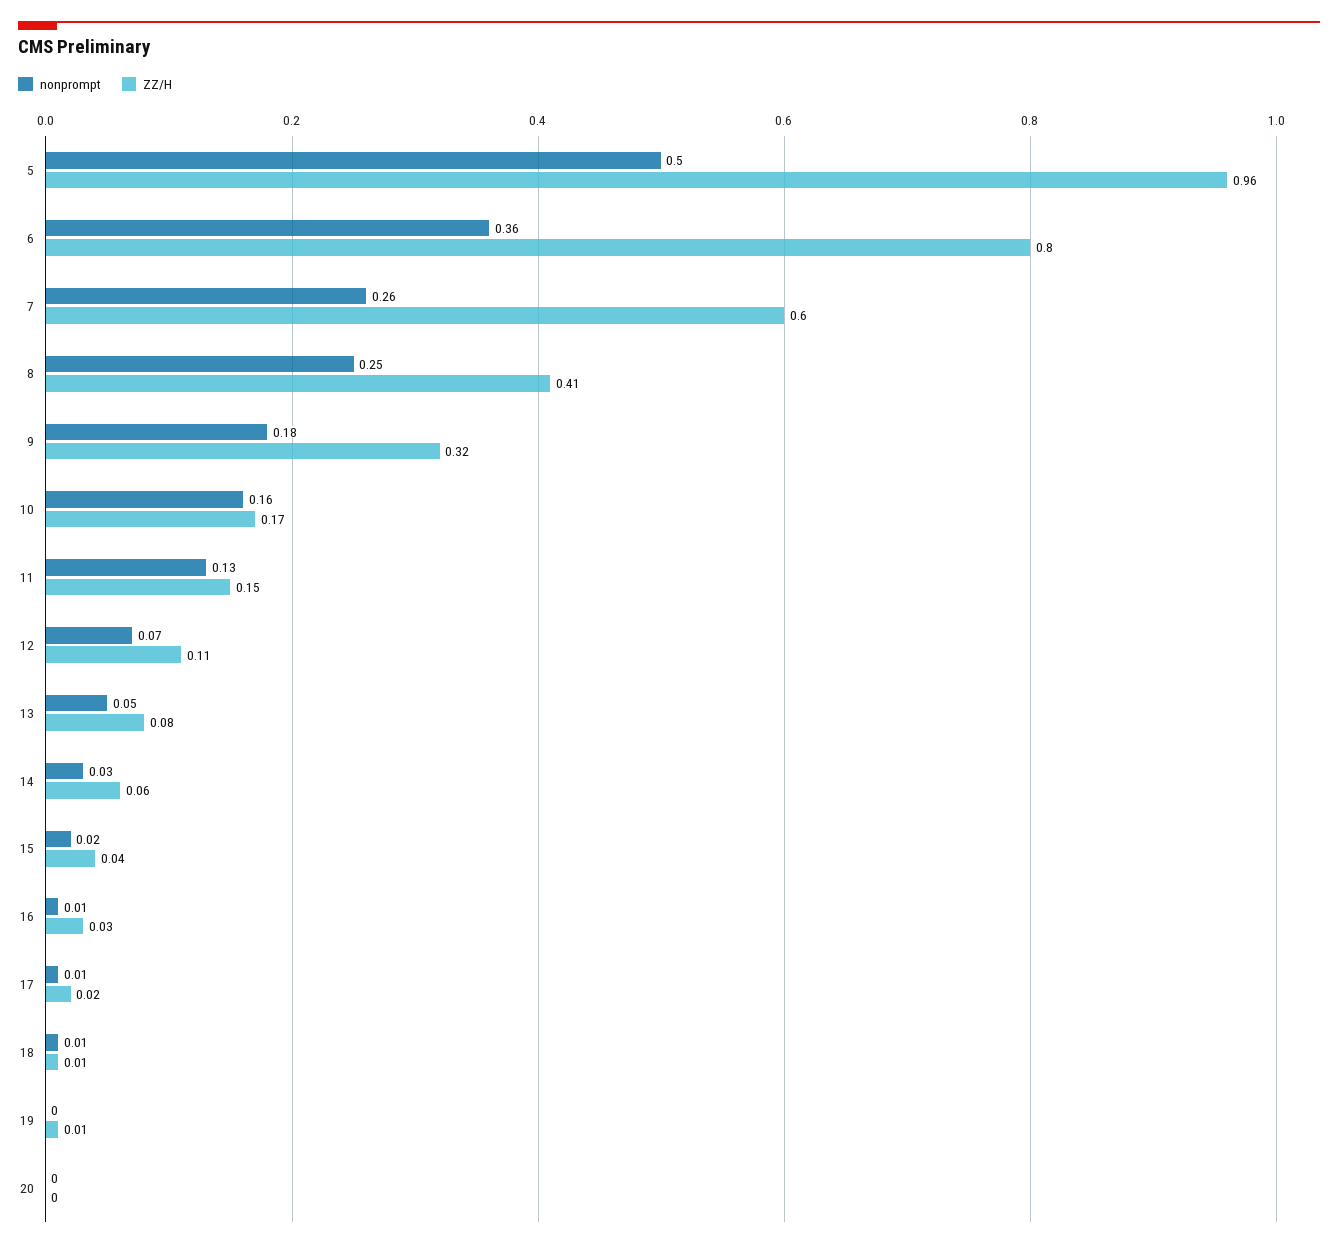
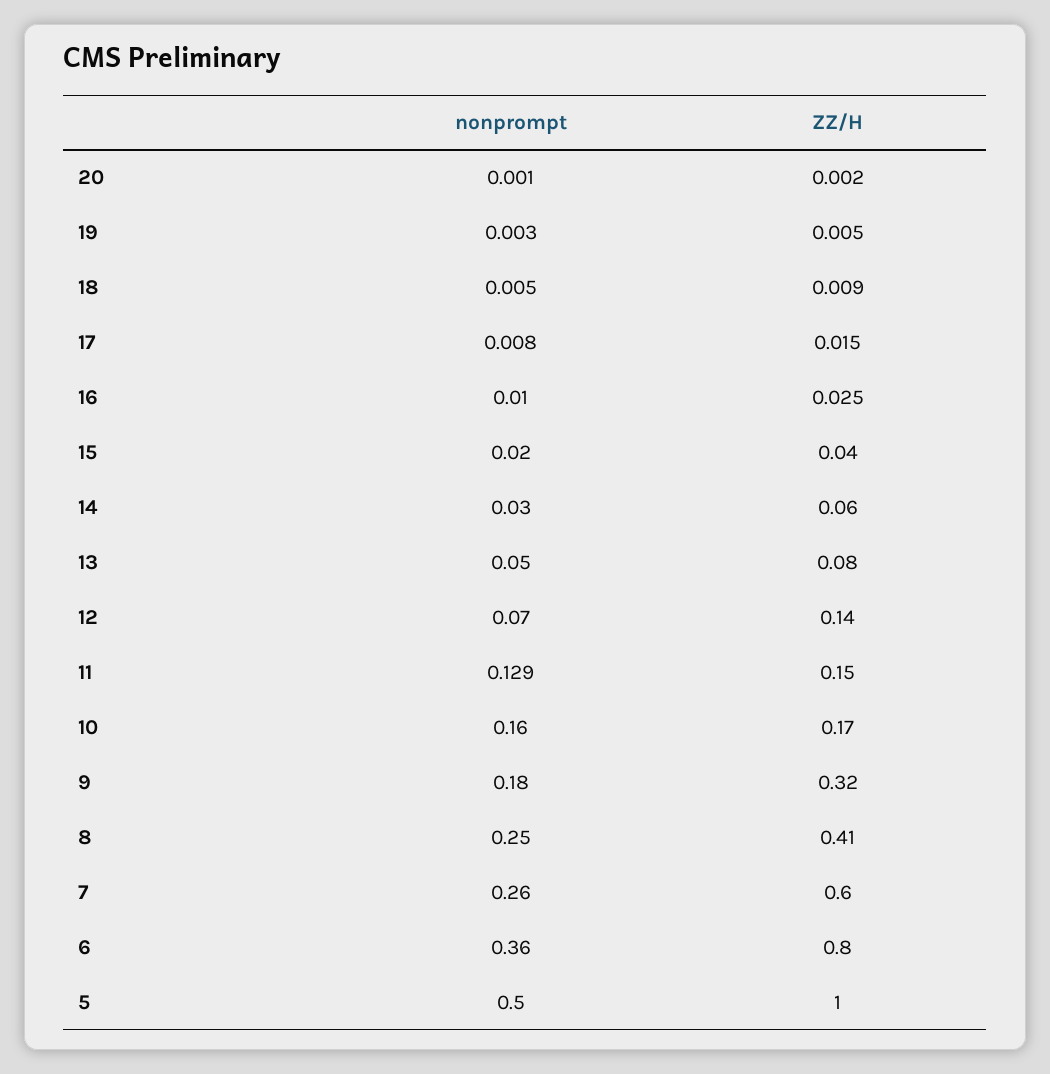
ZZ/H, 5: 0.96 -> 1
ZZ/H, 12: 0.11 -> 0.14

